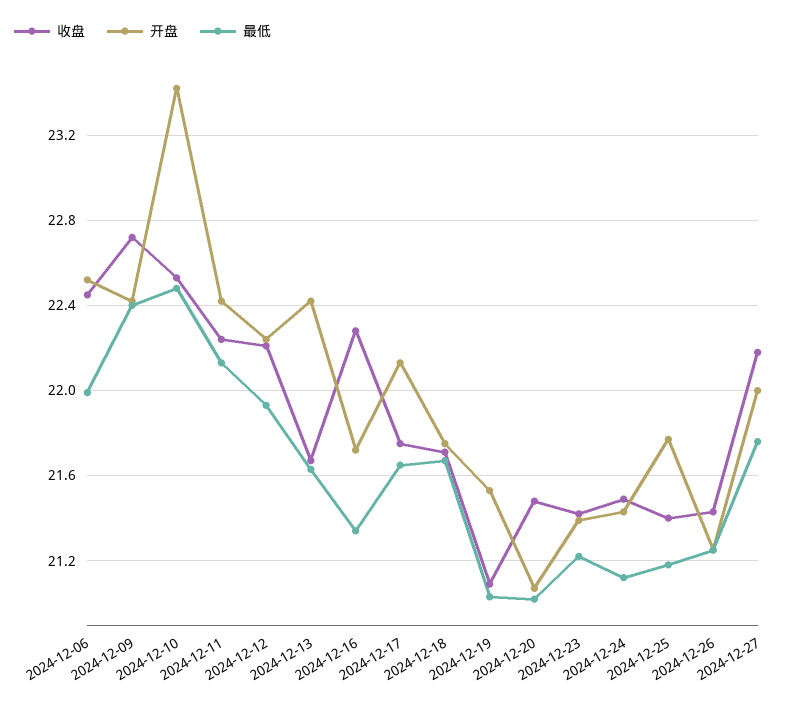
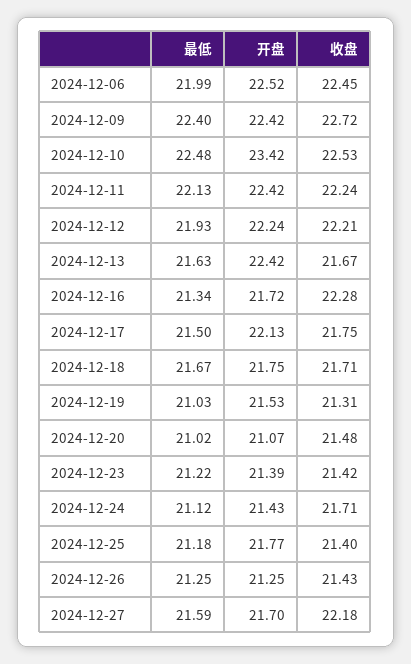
最低, 2024-12-17: 21.65 -> 21.5
收盘, 2024-12-19: 21.1 -> 21.31
收盘, 2024-12-24: 21.5 -> 21.71
开盘, 2024-12-27: 22 -> 21.7
最低, 2024-12-27: 21.75 -> 21.59

